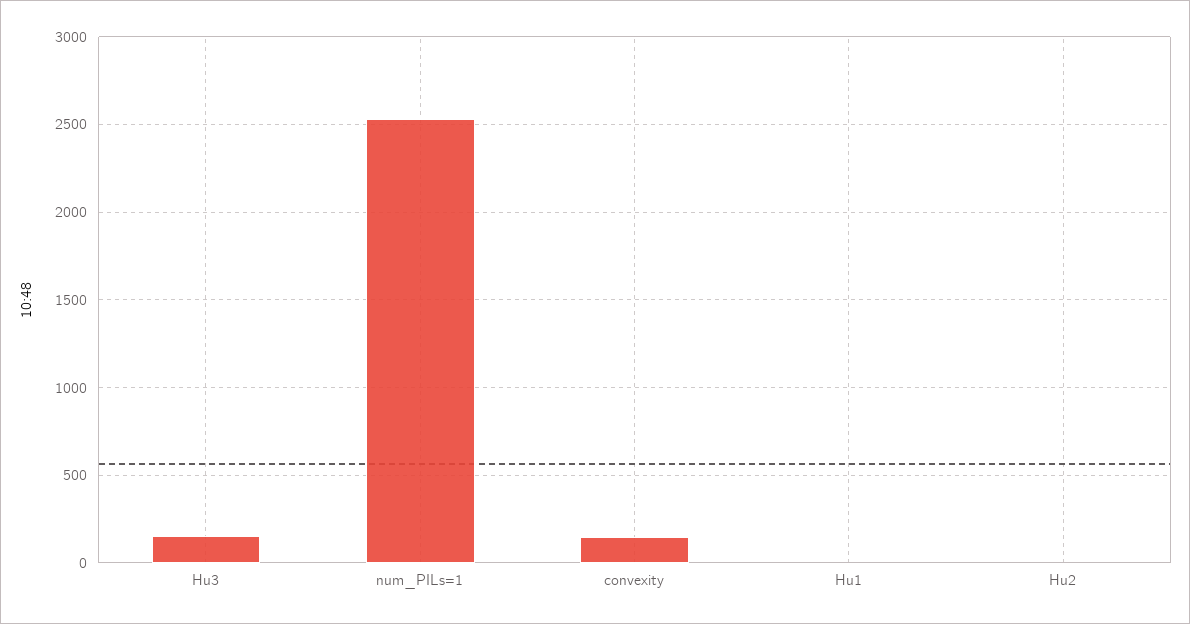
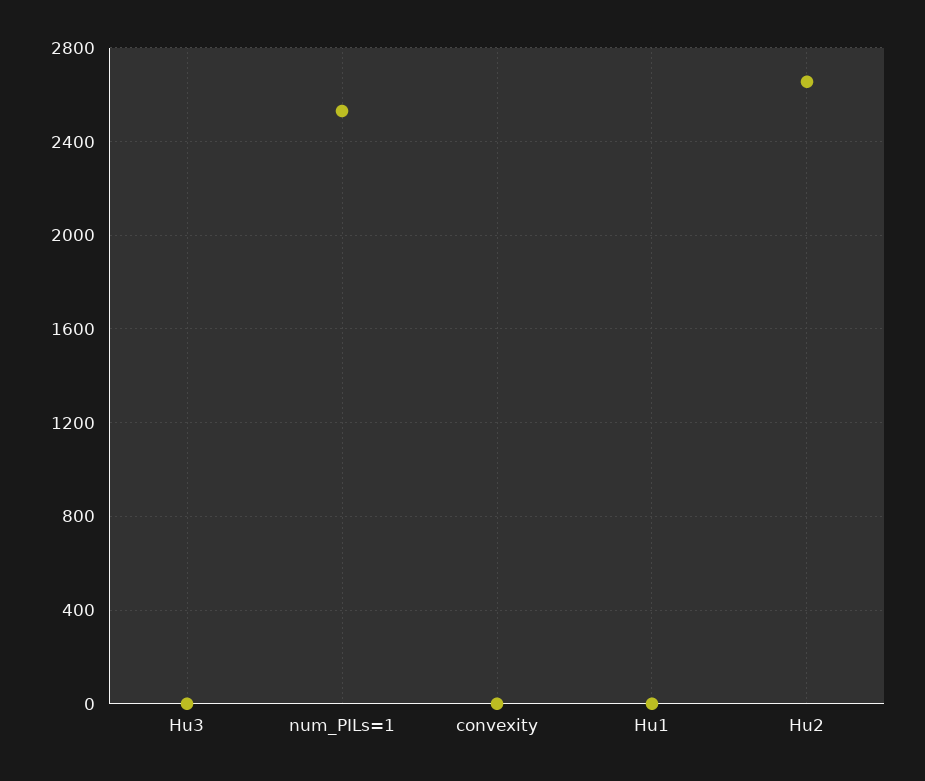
Hu3: 150 -> 0
convexity: 150 -> 0
Hu2: 0 -> 2650

